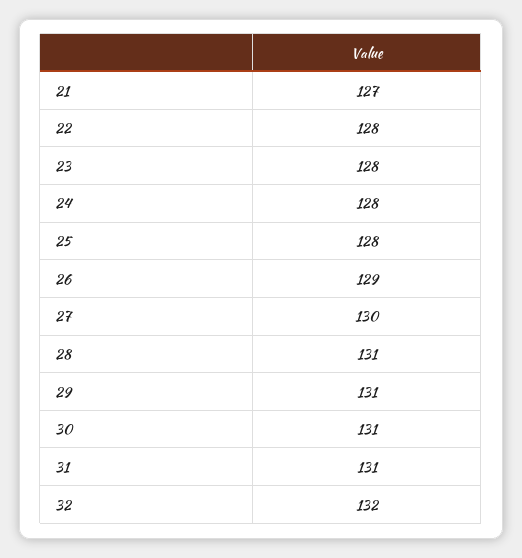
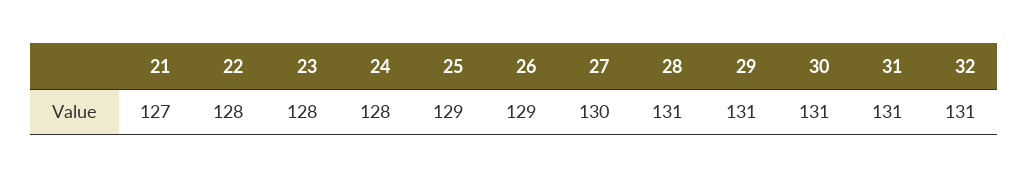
25: 128 -> 129
32: 132 -> 131

